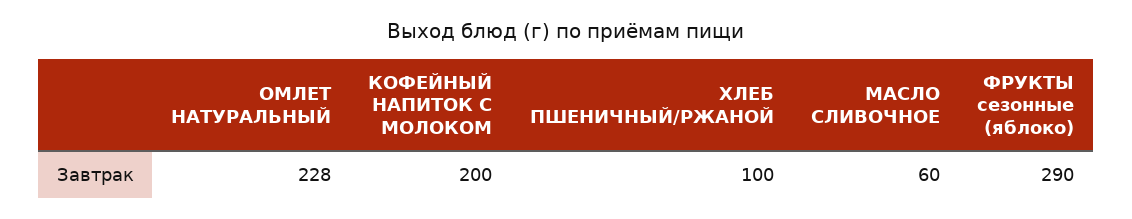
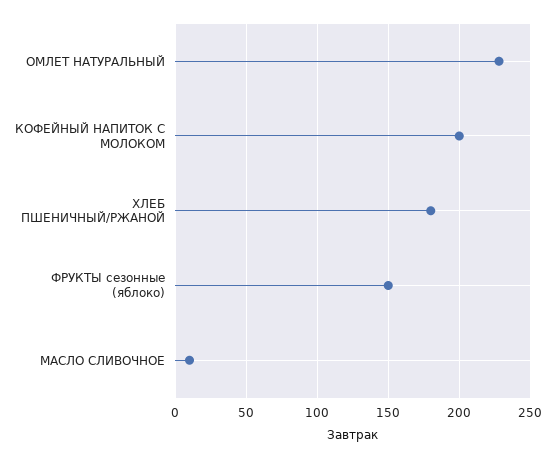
ХЛЕБ ПШЕНИЧНЫЙ/РЖАНОЙ: 100 -> 180
МАСЛО СЛИВОЧНОЕ: 60 -> 10
ФРУКТЫ сезонные (яблоко): 290 -> 150

